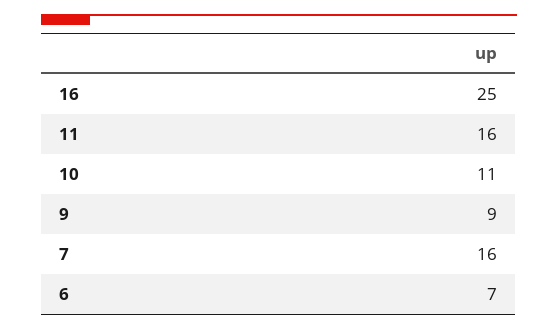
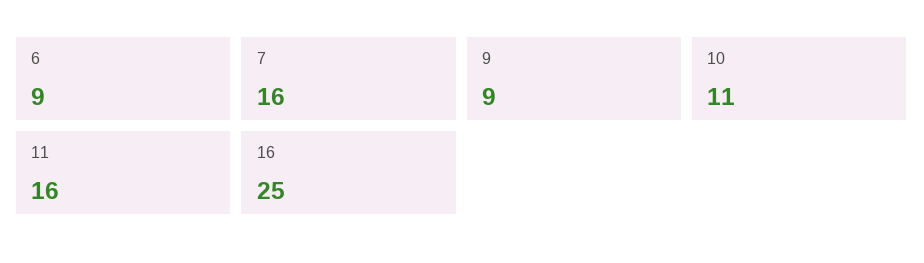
6: 7 -> 9

